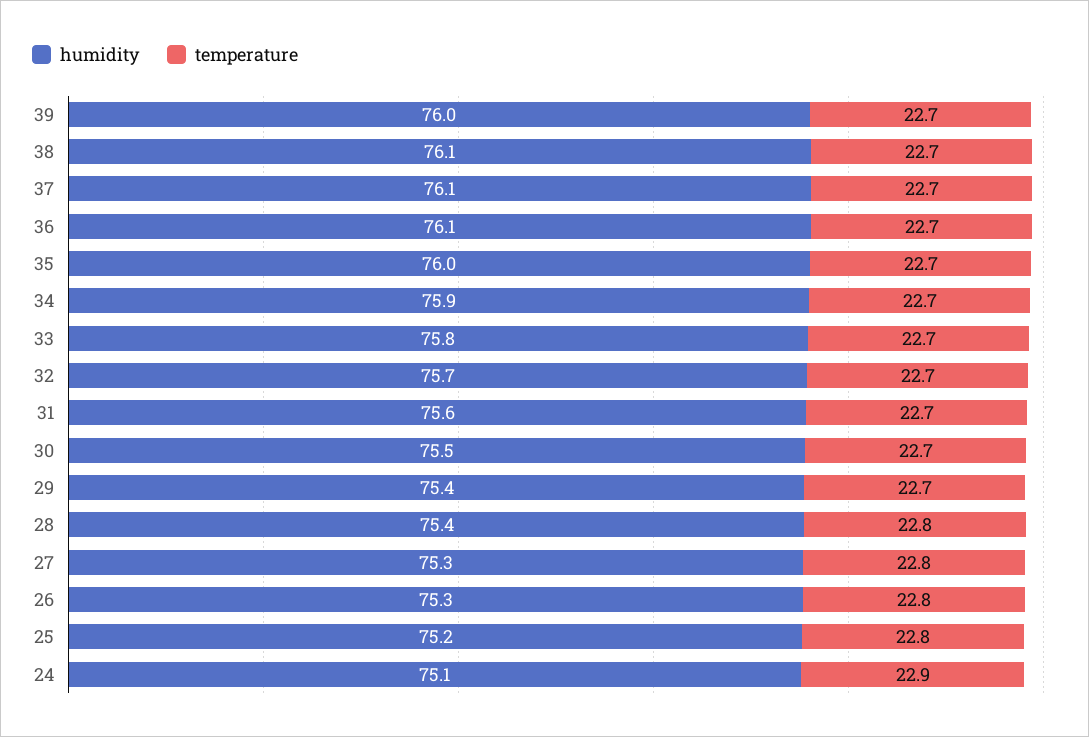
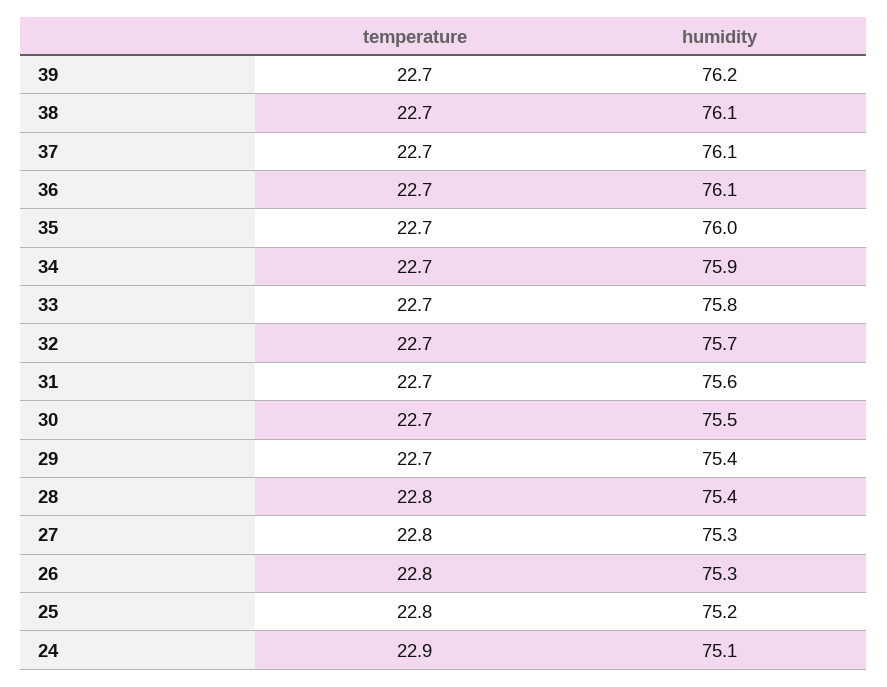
humidity, 39: 76 -> 76.2

